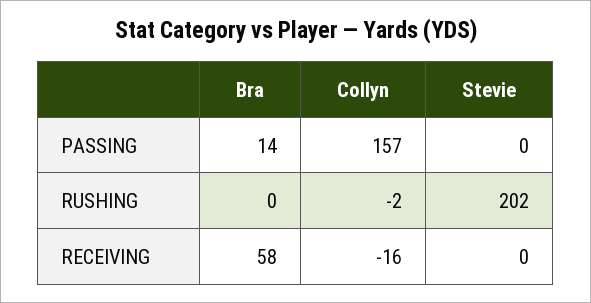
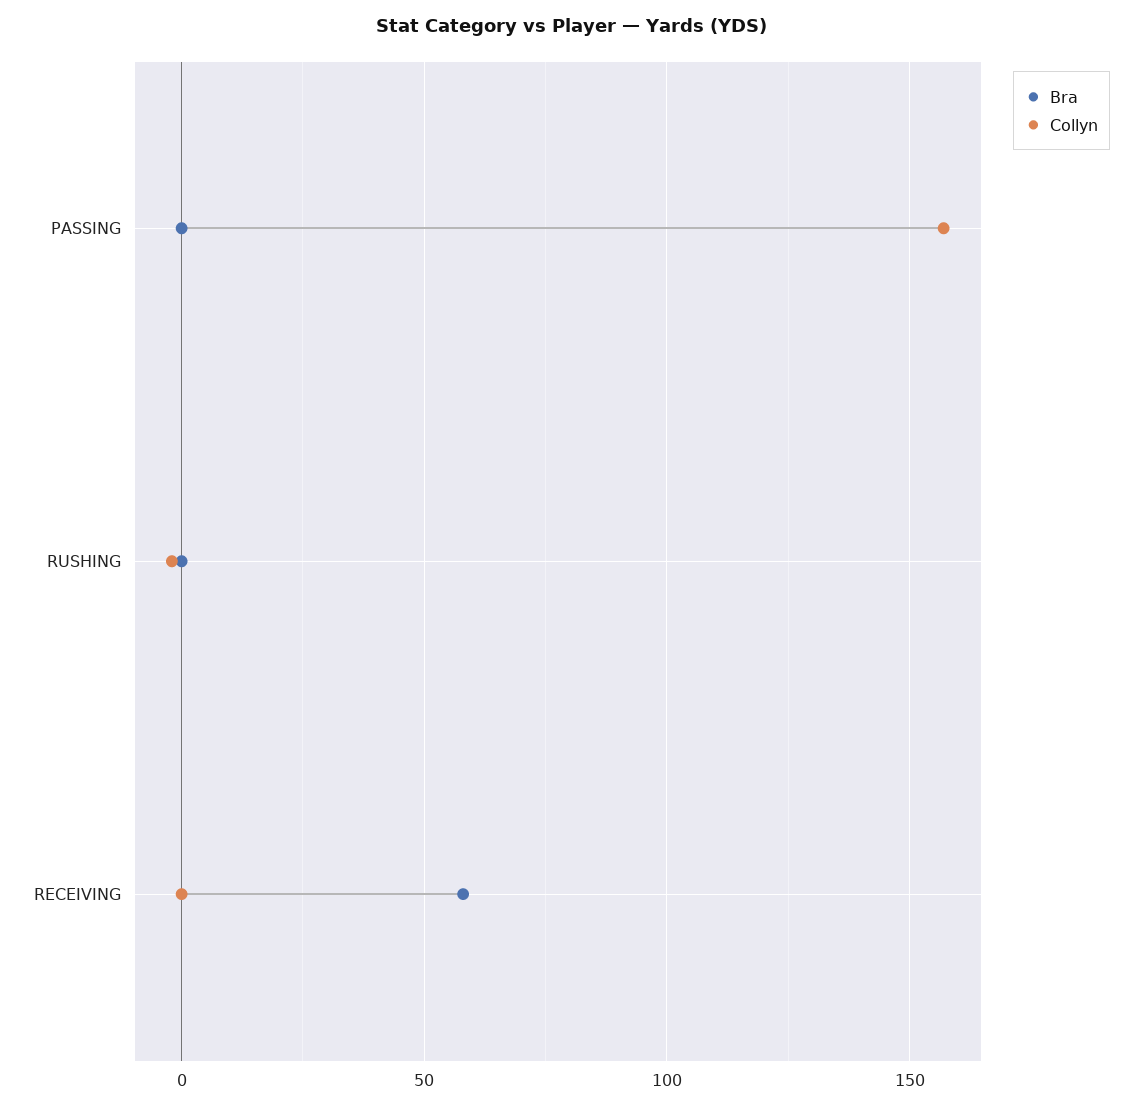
Bra, PASSING: 14 -> 0
Stevie, PASSING: 0 -> none
Stevie, RUSHING: 202 -> none
Collyn, RECEIVING: -16 -> 0
Stevie, RECEIVING: 0 -> none

